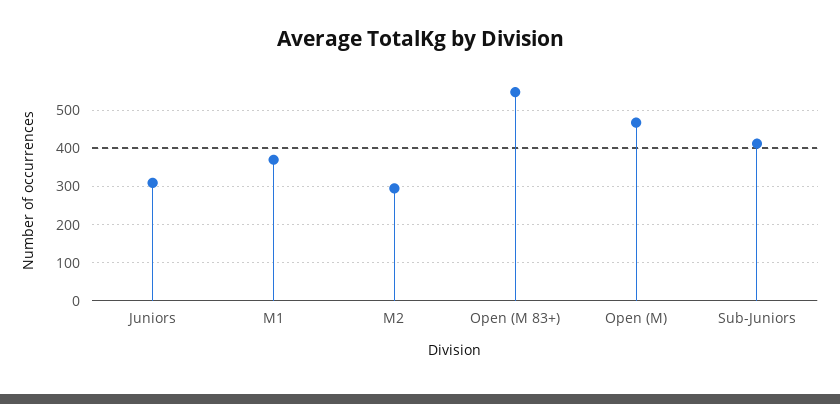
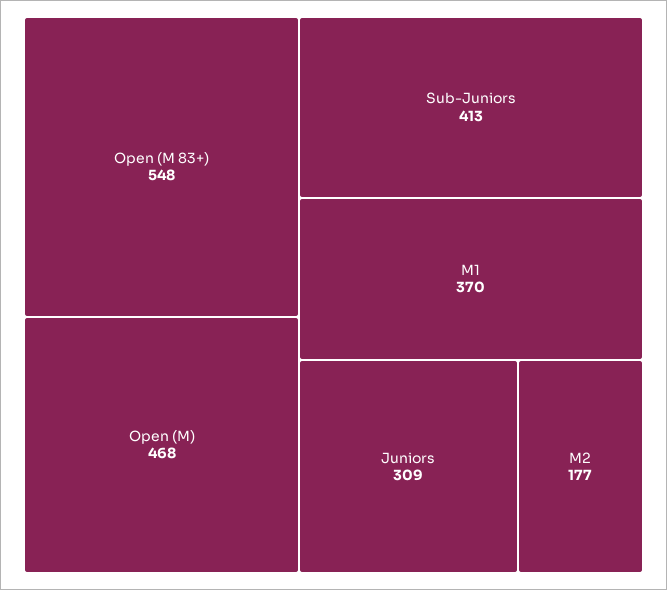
M2: 300 -> 177

